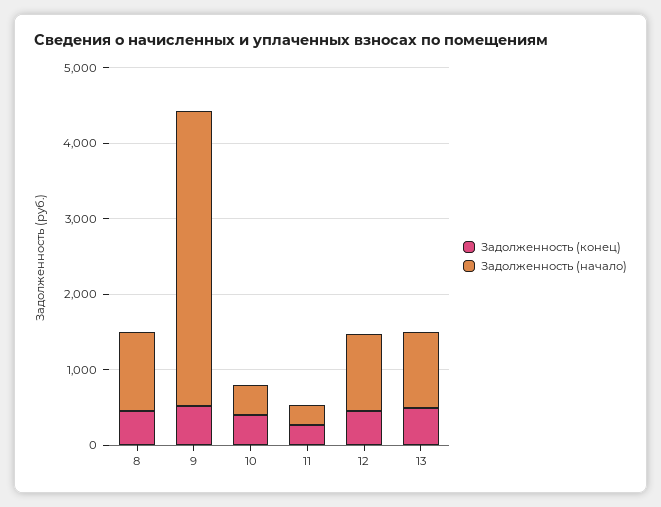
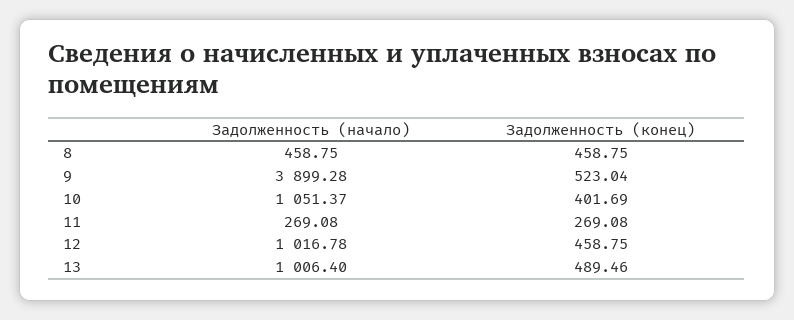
Задолженность (начало), 8: 1000 -> 458.75
Задолженность (начало), 10: 400 -> 1051.37

